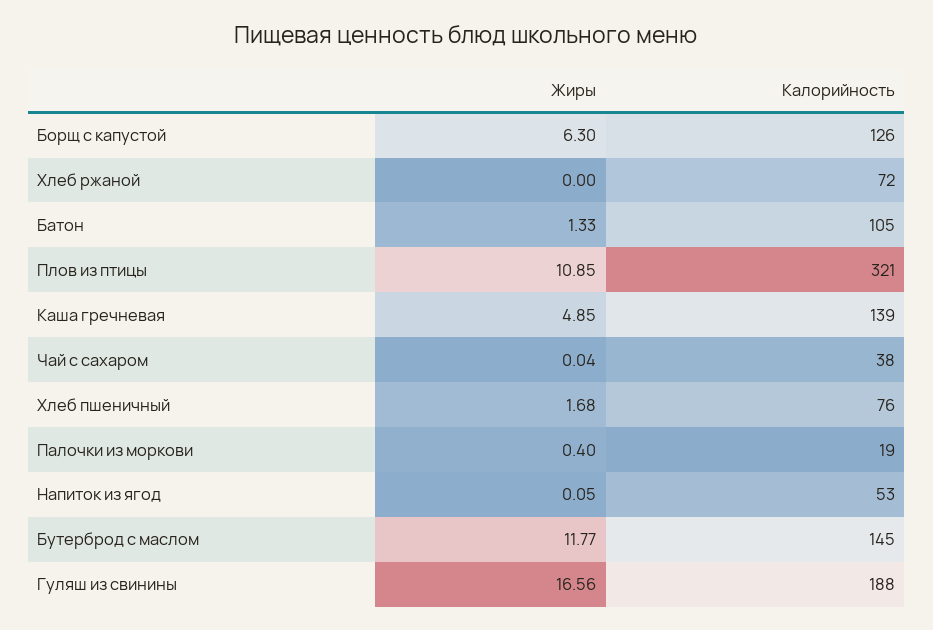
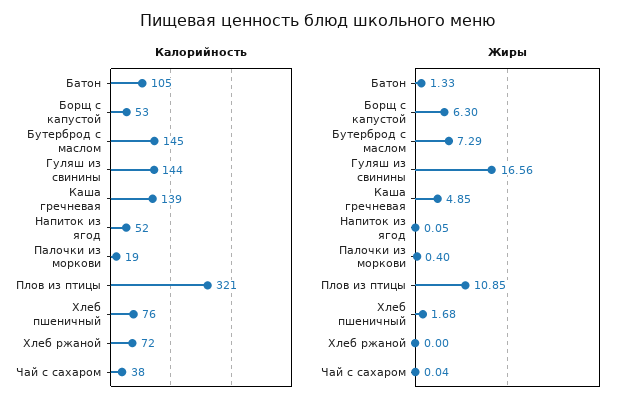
Калорийность, Борщ с капустой: 126 -> 53
Калорийность, Напиток из ягод: 53 -> 52
Жиры, Бутерброд с маслом: 11.77 -> 7.29
Калорийность, Гуляш из свинины: 188 -> 144

